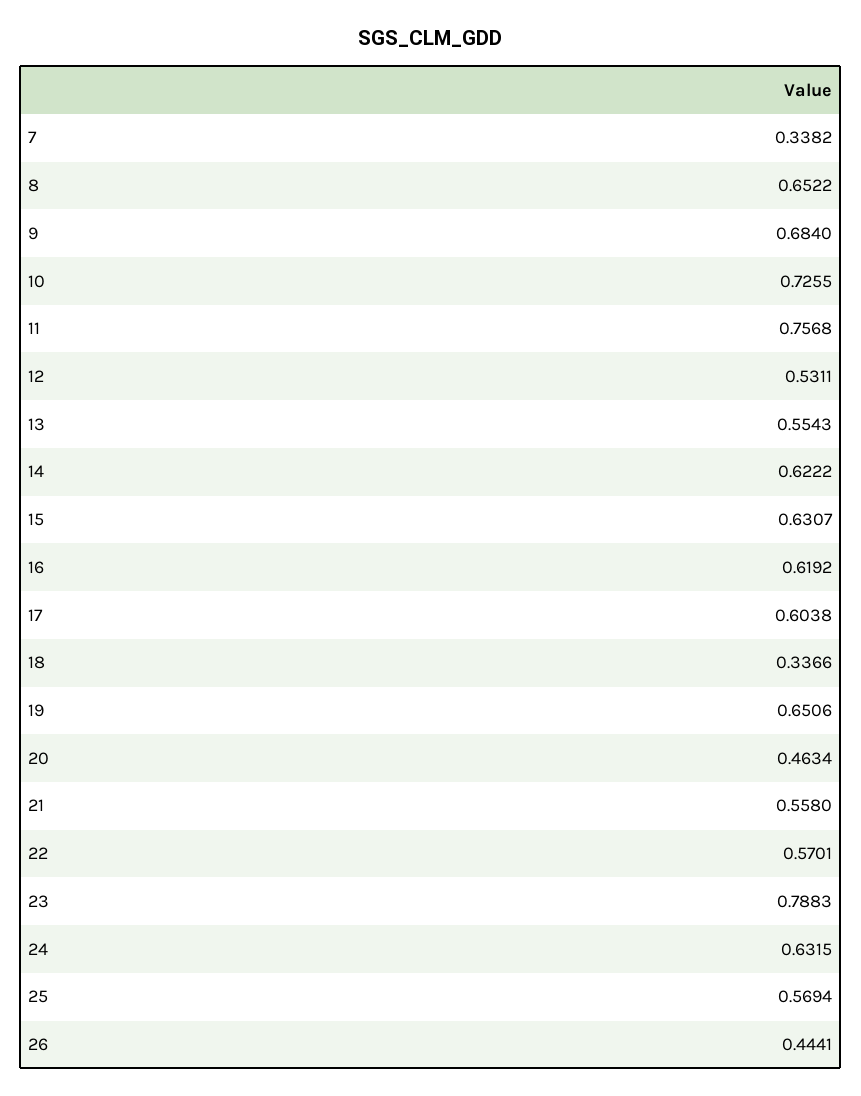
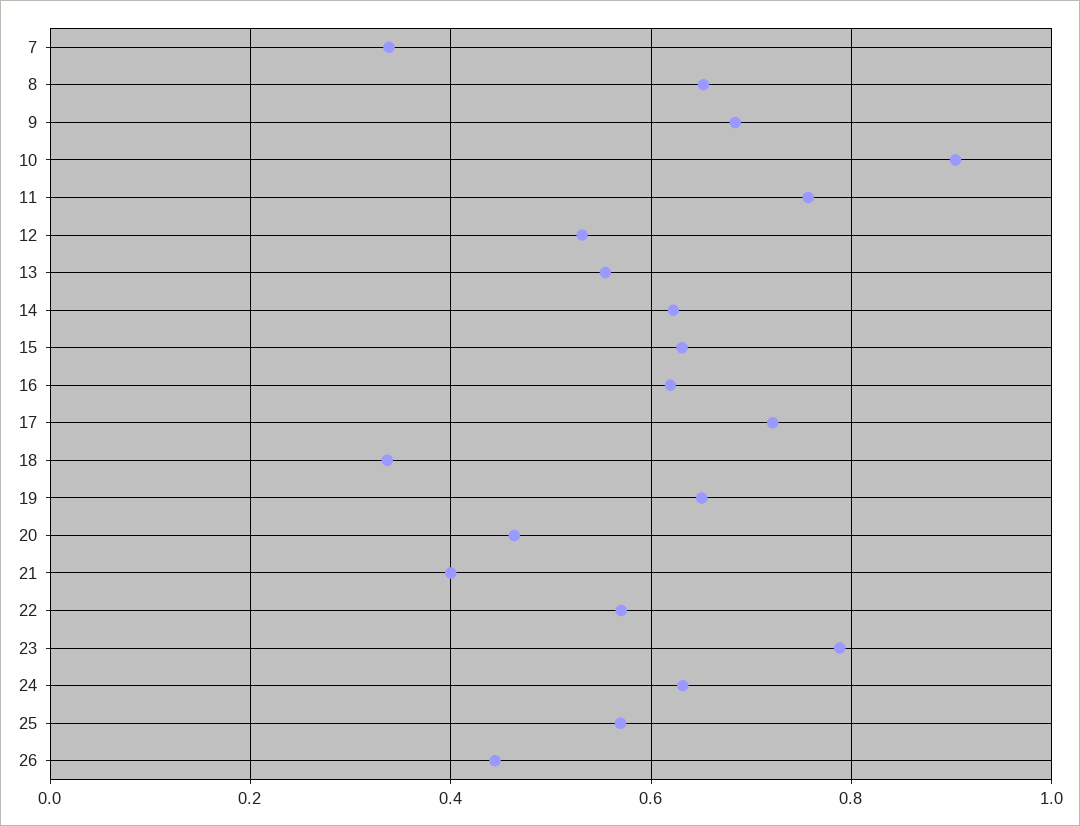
10: 0.7255 -> 0.9
17: 0.6038 -> 0.72
21: 0.558 -> 0.4

